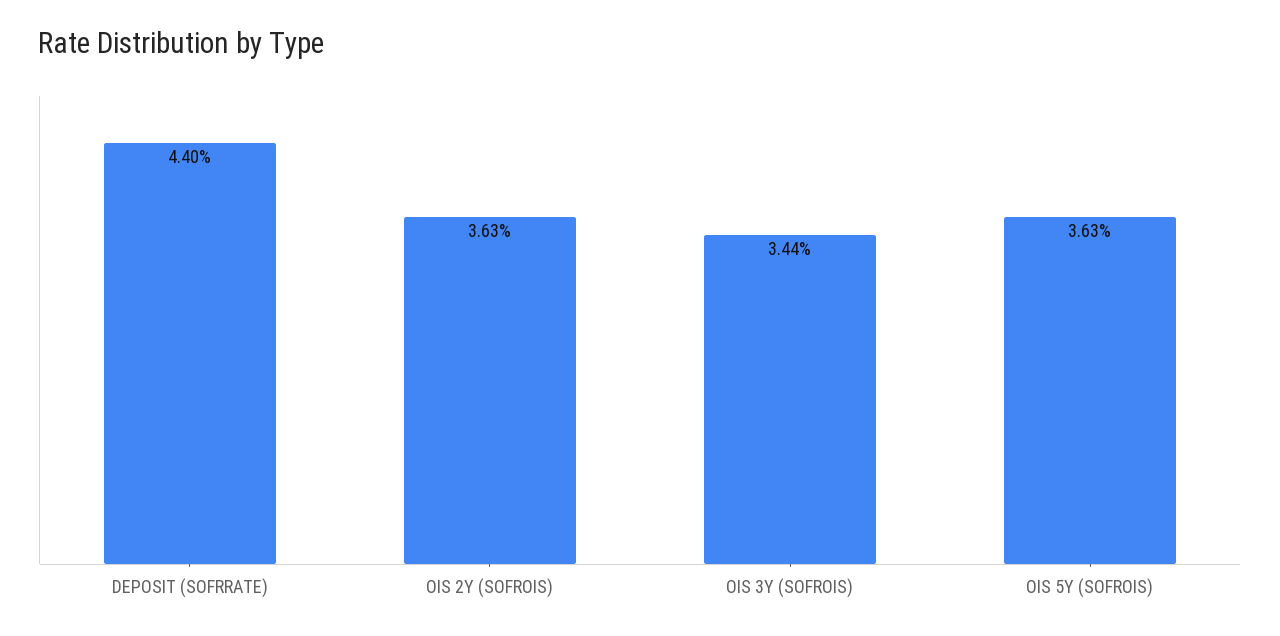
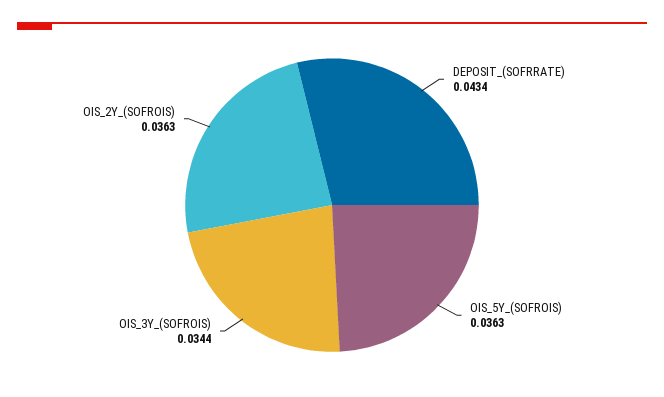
DEPOSIT (SOFRRATE): 0.044 -> 0.0434

